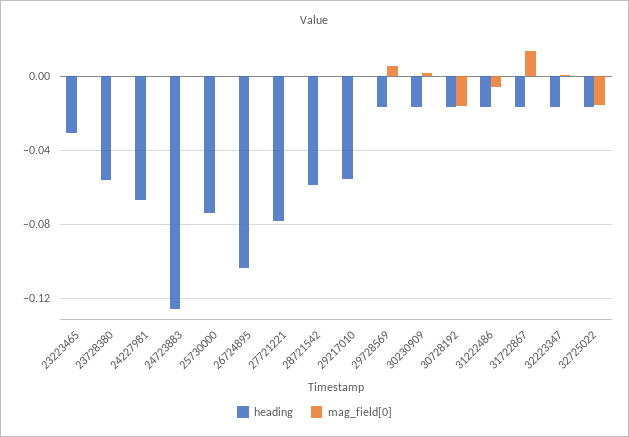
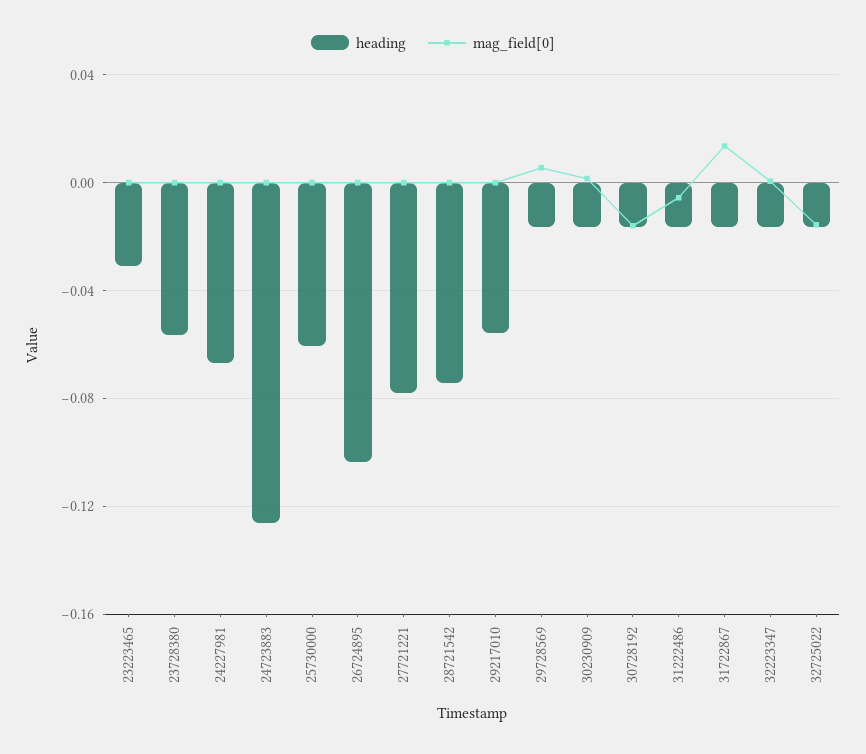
heading, 25730000: -0.075 -> -0.06
heading, 28721542: -0.06 -> -0.075

